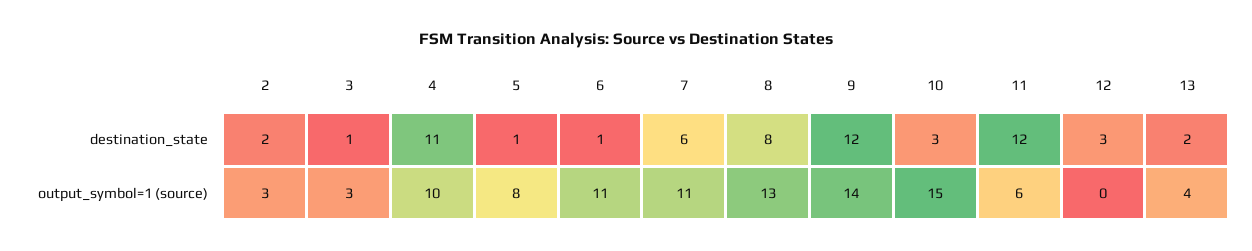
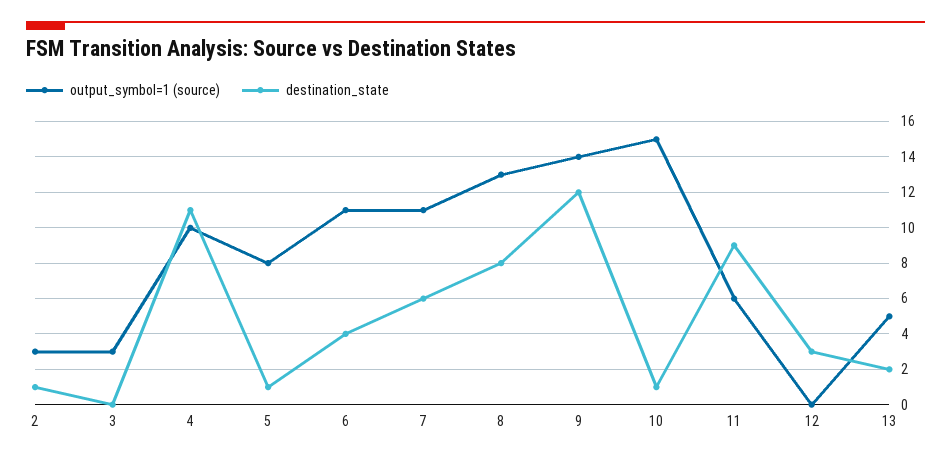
destination_state, 2: 2 -> 1
destination_state, 3: 1 -> 0
destination_state, 6: 1 -> 4
destination_state, 10: 3 -> 1
destination_state, 11: 12 -> 9
output_symbol=1 (source), 13: 4 -> 5

